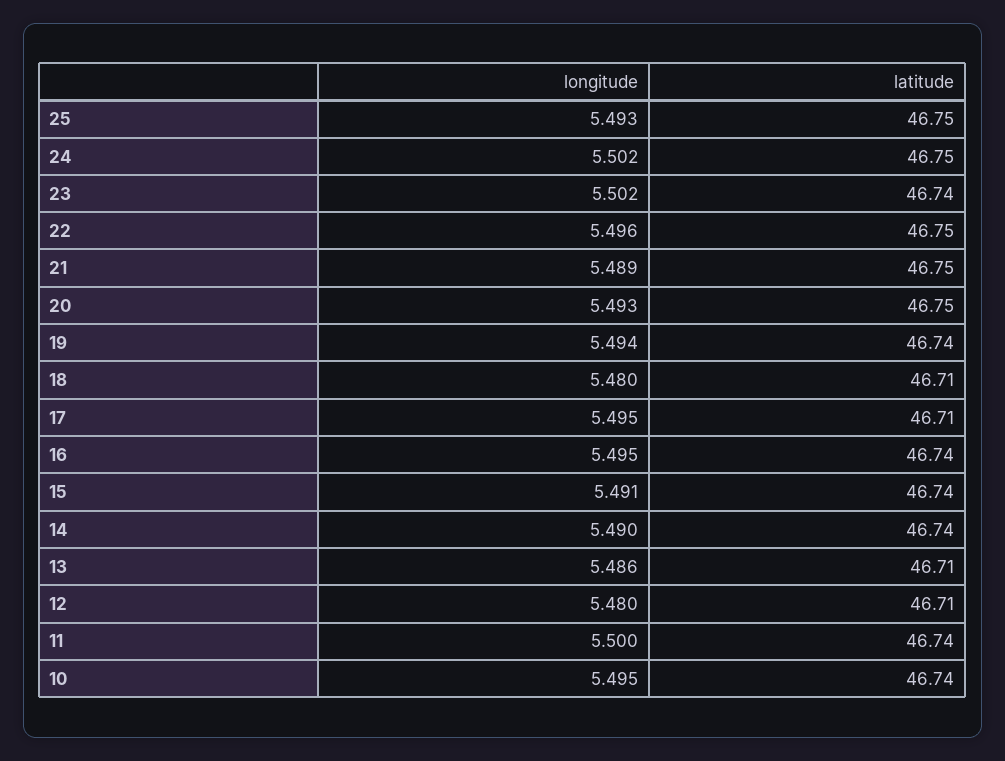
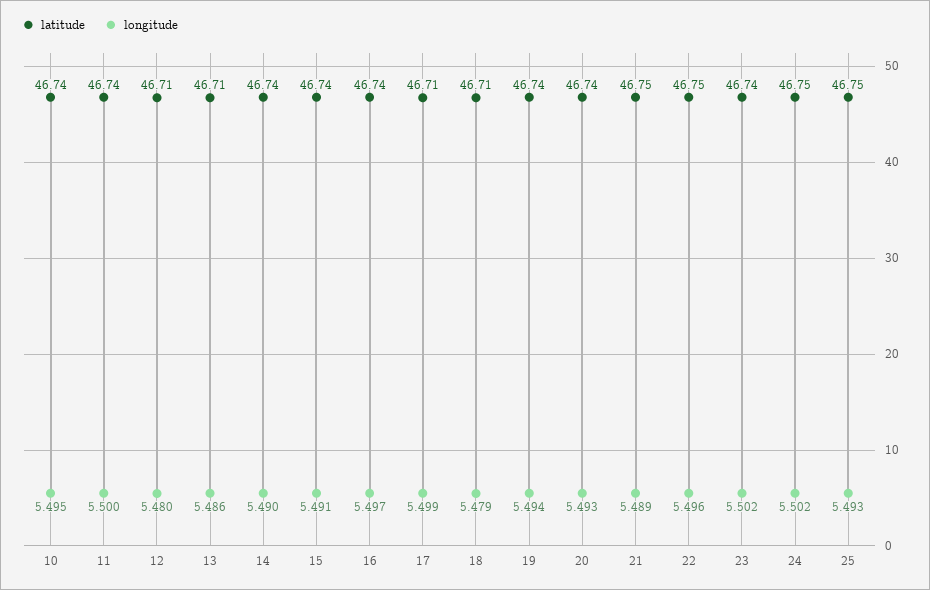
latitude, 20: 46.75 -> 46.74
longitude, 18: 5.48 -> 5.479
longitude, 17: 5.495 -> 5.499
longitude, 16: 5.495 -> 5.497

